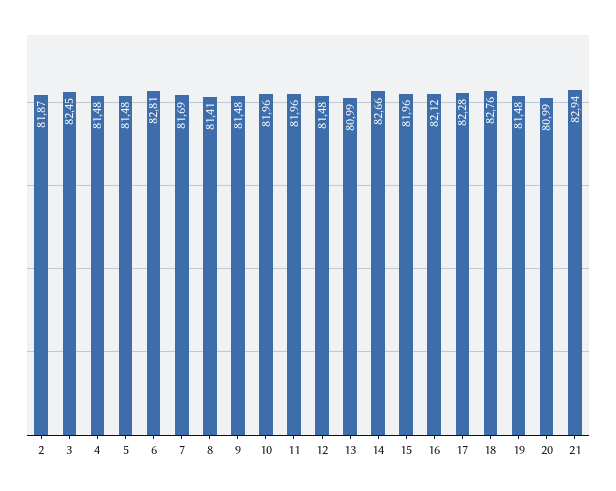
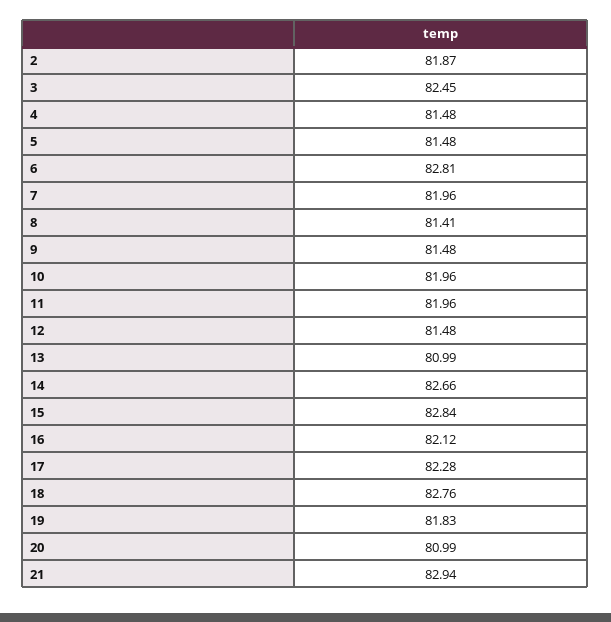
7: 81.69 -> 81.96
15: 81.96 -> 82.84
19: 81.48 -> 81.83

